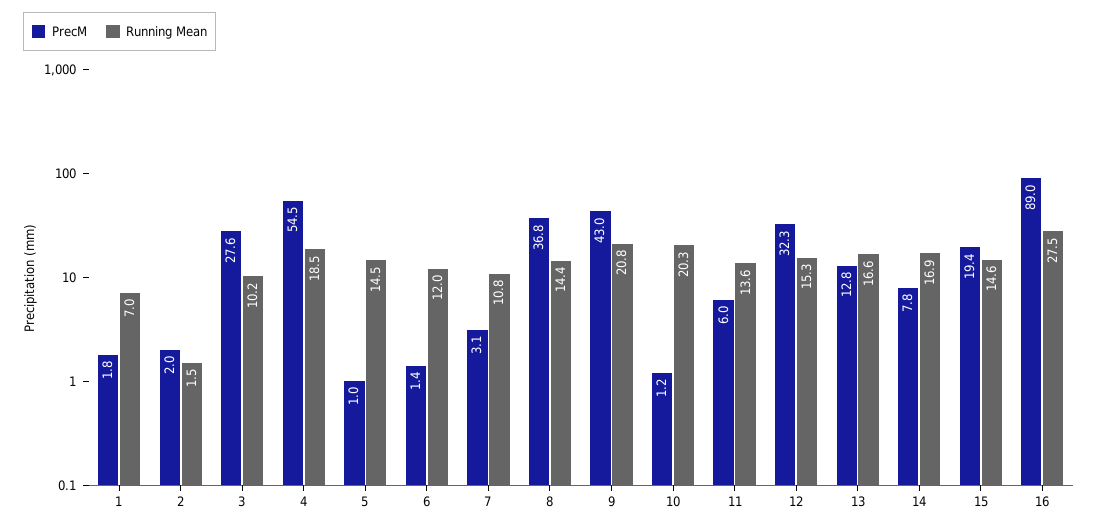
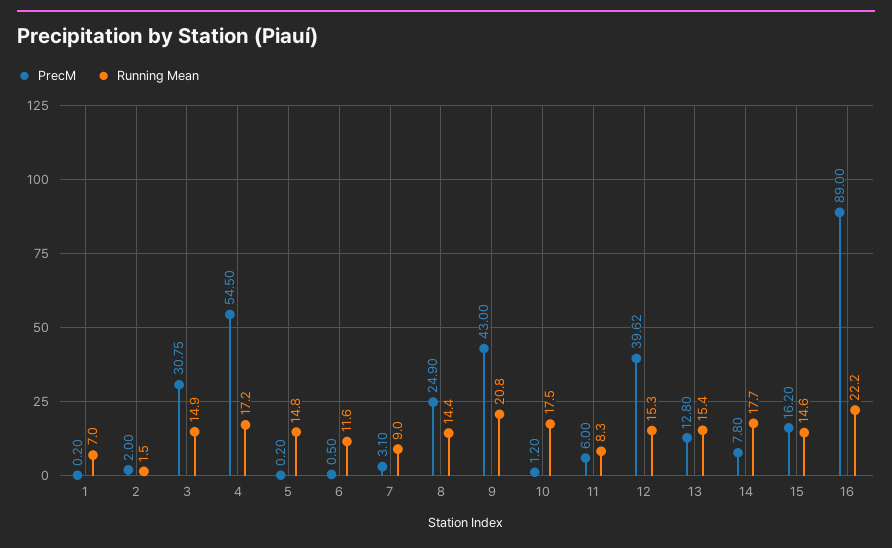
PrecM, 1: 1.8 -> 0.2
PrecM, 3: 27.6 -> 30.75
Running Mean, 3: 10.2 -> 14.9
Running Mean, 4: 18.5 -> 17.2
PrecM, 5: 1 -> 0.2
Running Mean, 5: 14.5 -> 14.8
PrecM, 6: 1.4 -> 0.5
Running Mean, 6: 12 -> 11.6
Running Mean, 7: 10.8 -> 9
PrecM, 8: 36.8 -> 24.9
Running Mean, 10: 20.3 -> 17.5
Running Mean, 11: 13.6 -> 8.3
PrecM, 12: 32.3 -> 39.62
Running Mean, 13: 16.6 -> 15.4
Running Mean, 14: 16.9 -> 17.7
PrecM, 15: 19.4 -> 16.2
Running Mean, 16: 27.5 -> 22.2

